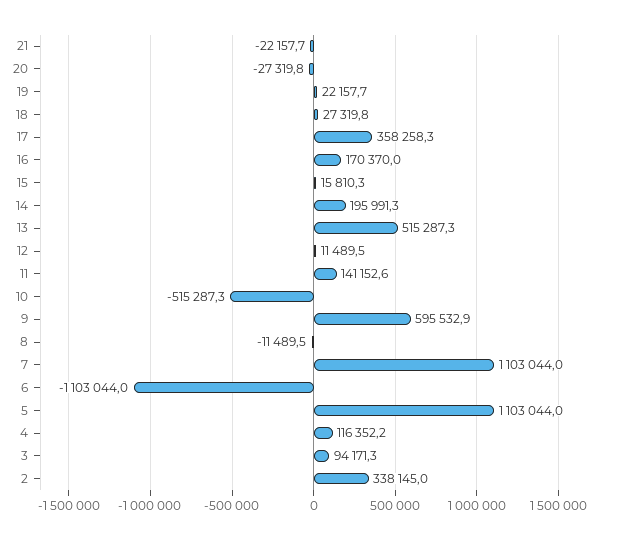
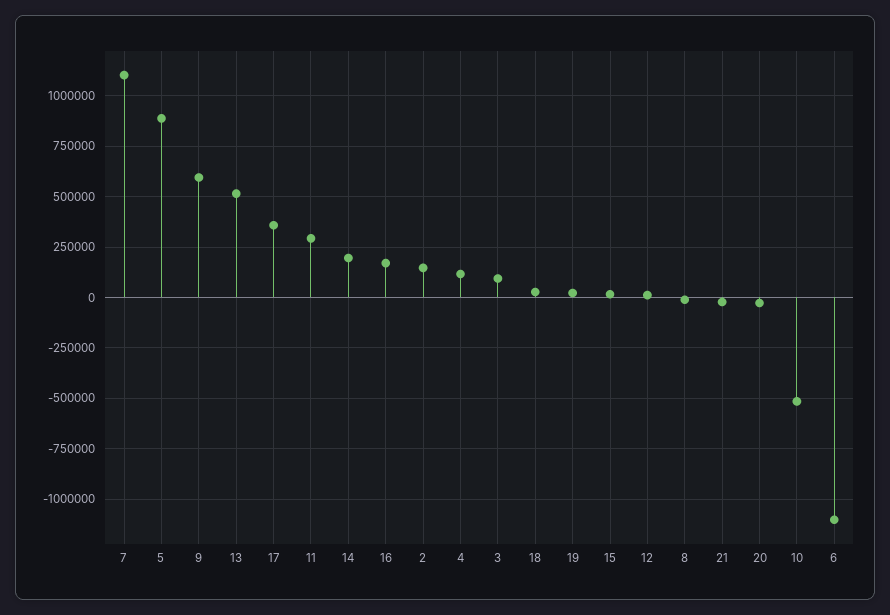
11: 141152.6 -> 300000
5: 1103044 -> 900000
2: 338145 -> 150000

